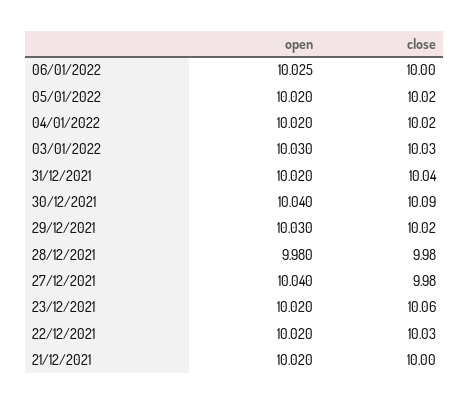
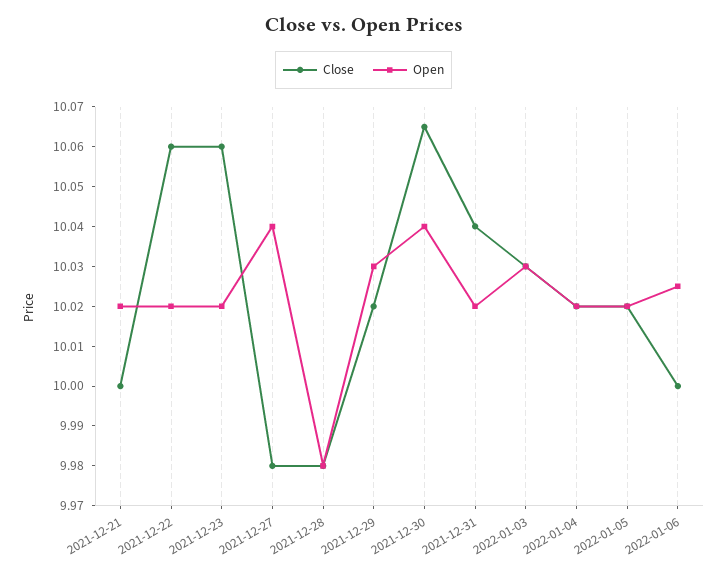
close, 30/12/2021: 10.09 -> 10.065
close, 22/12/2021: 10.03 -> 10.06

